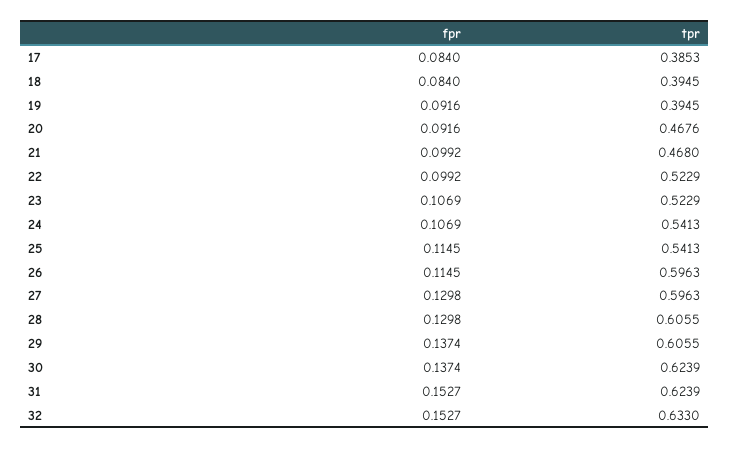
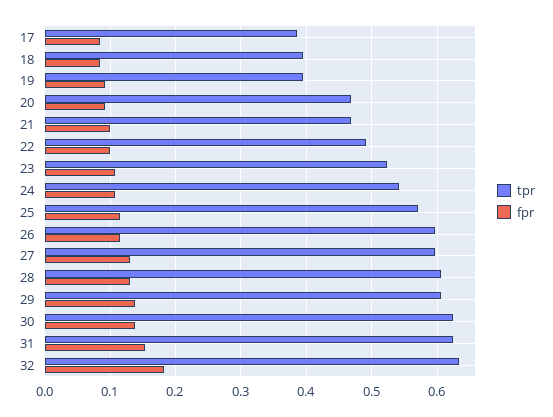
tpr, 22: 0.5229 -> 0.49
tpr, 25: 0.5413 -> 0.57
fpr, 32: 0.1527 -> 0.18

